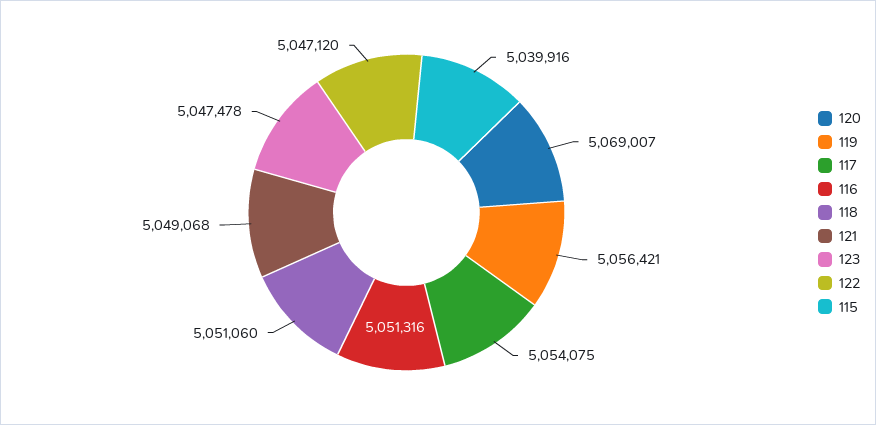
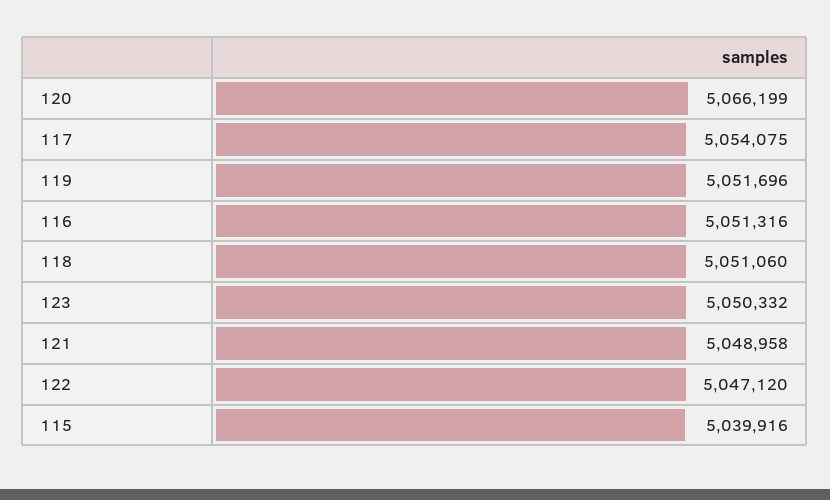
120: 5069007 -> 5066199
119: 5056421 -> 5051696
121: 5049068 -> 5048958
123: 5047478 -> 5050332

